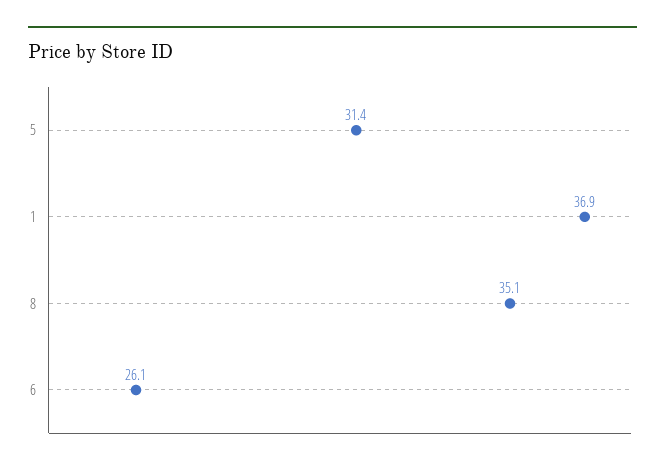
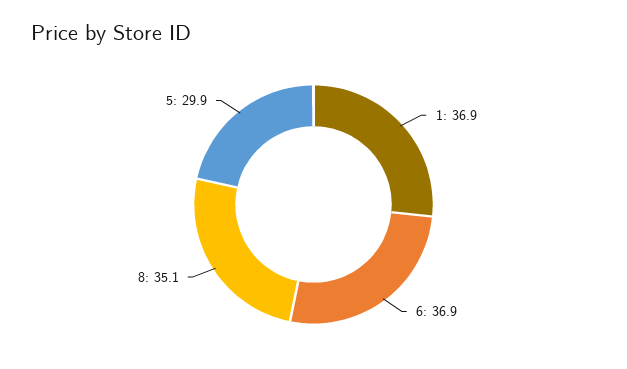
5: 31.4 -> 29.9
6: 26.1 -> 36.9

